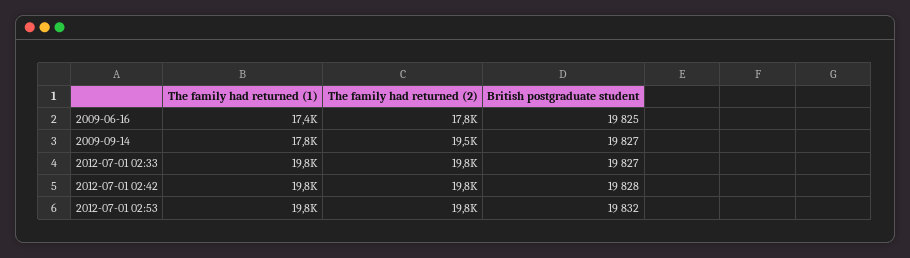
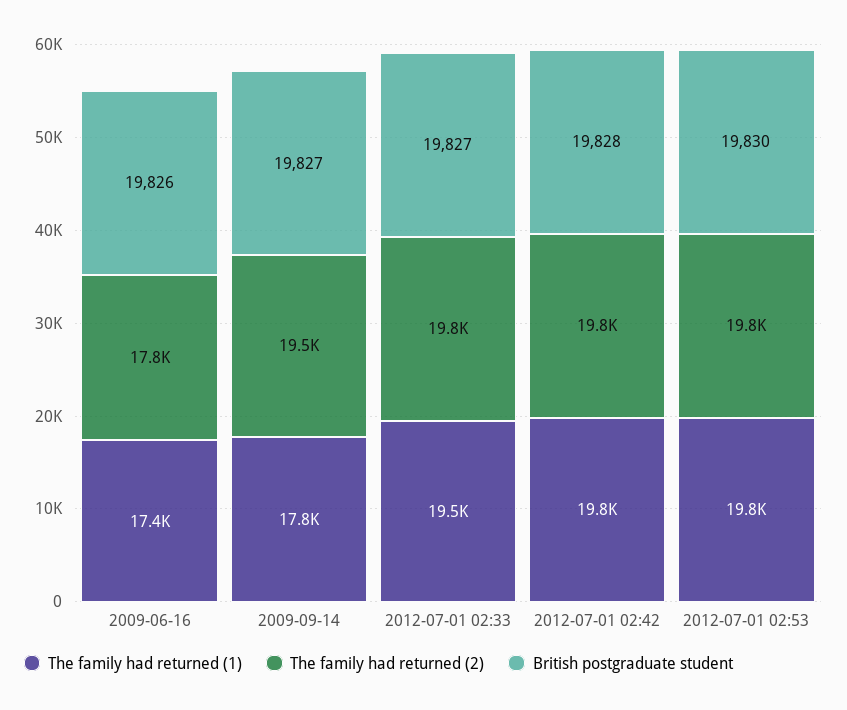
British postgraduate student, 2009-06-16: 19825 -> 19826
The family had returned (1), 2012-07-01 02:33: 19800 -> 19500
British postgraduate student, 2012-07-01 02:53: 19832 -> 19830

